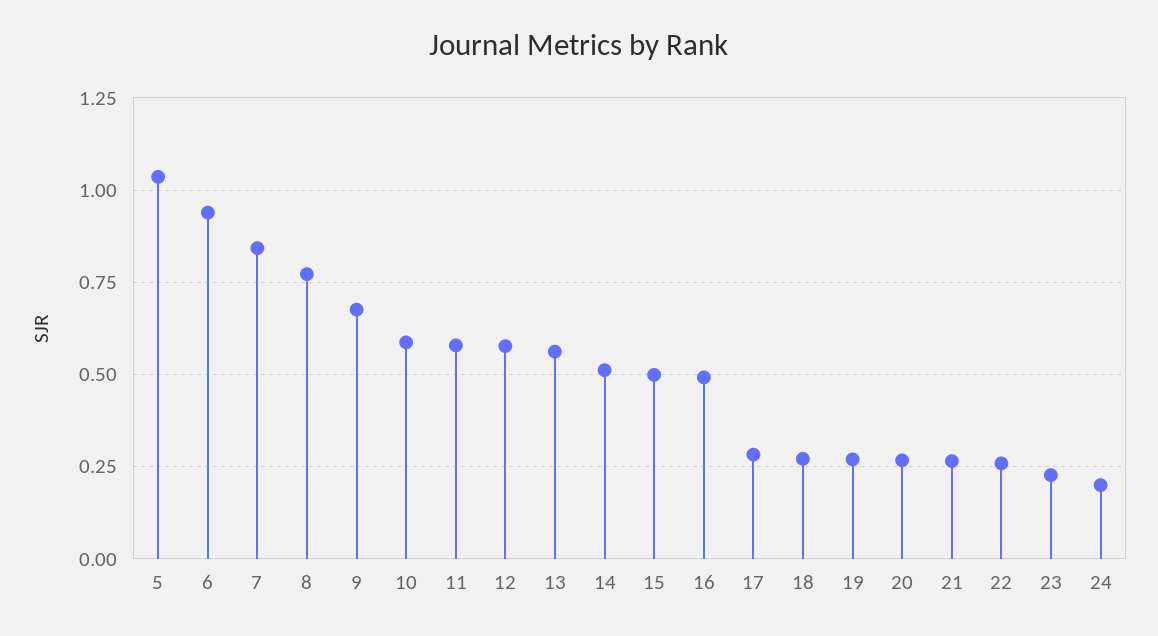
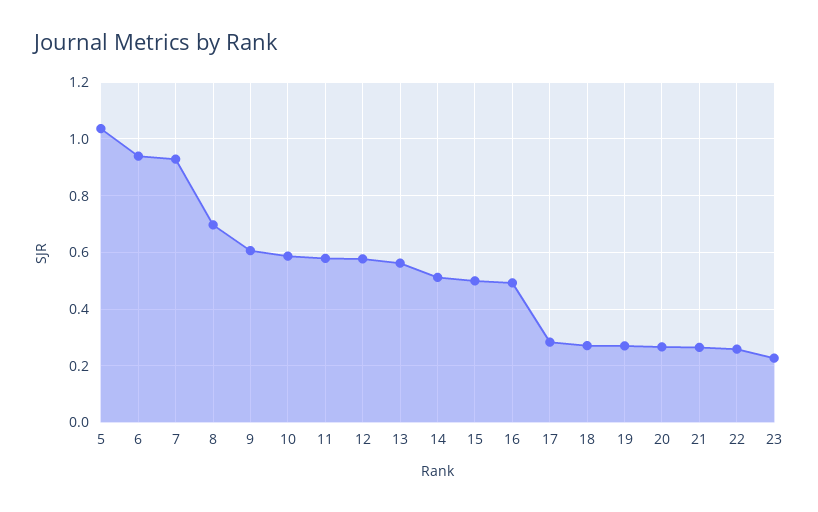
7: 0.85 -> 0.925
8: 0.775 -> 0.7
9: 0.675 -> 0.6
24: 0.2 -> none

